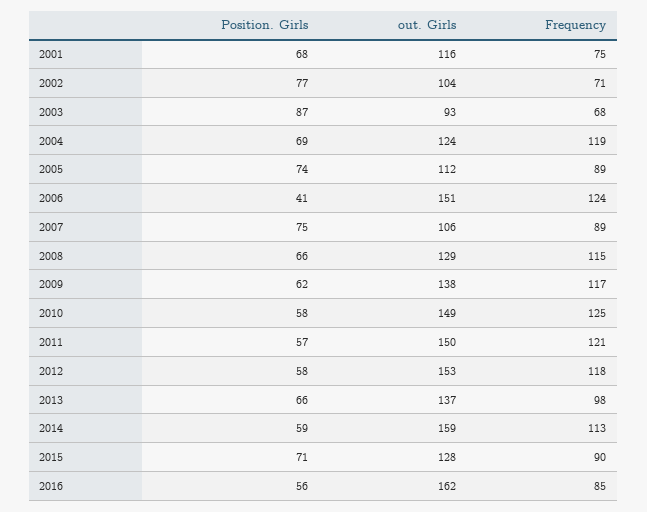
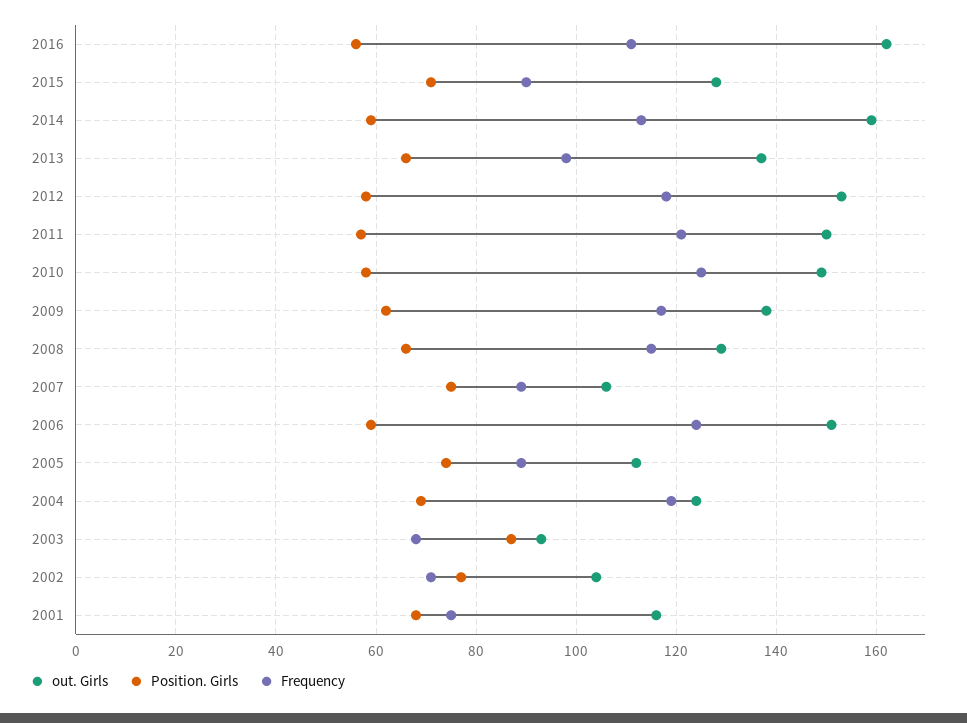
Position. Girls, 2006: 41 -> 60
Frequency, 2016: 85 -> 110

